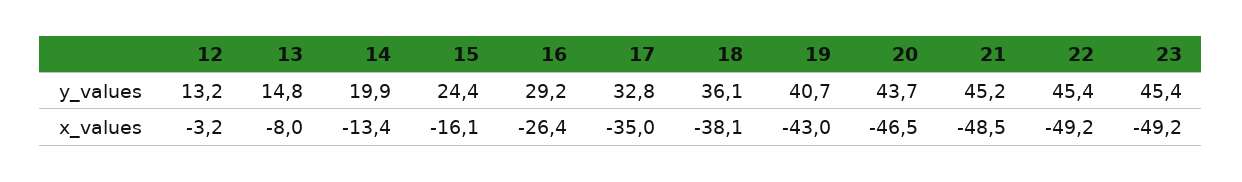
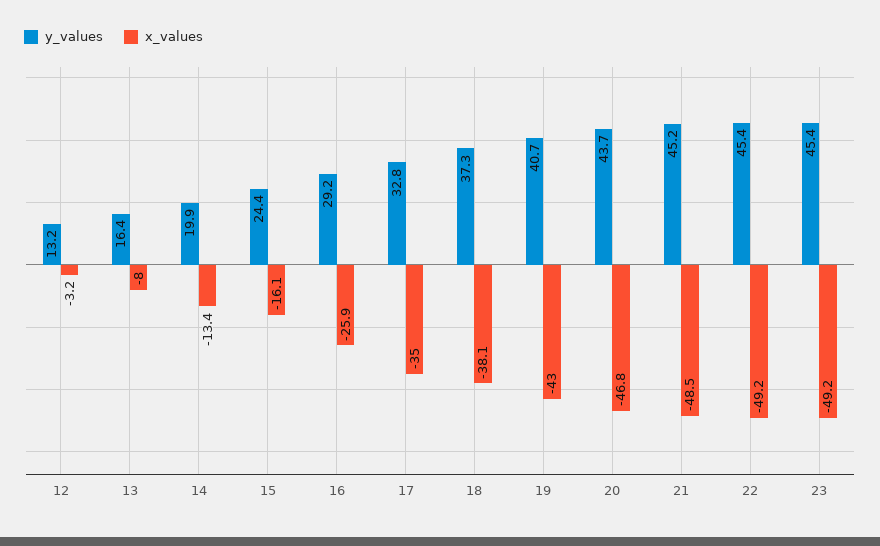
y_values, 13: 14.8 -> 16.4
y_values, 18: 36.1 -> 37.3
x_values, 16: -26.4 -> -25.9
x_values, 20: -46.5 -> -46.8

